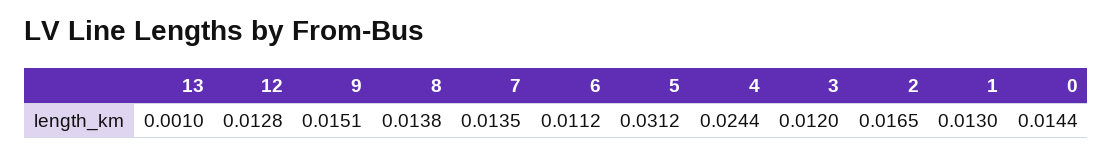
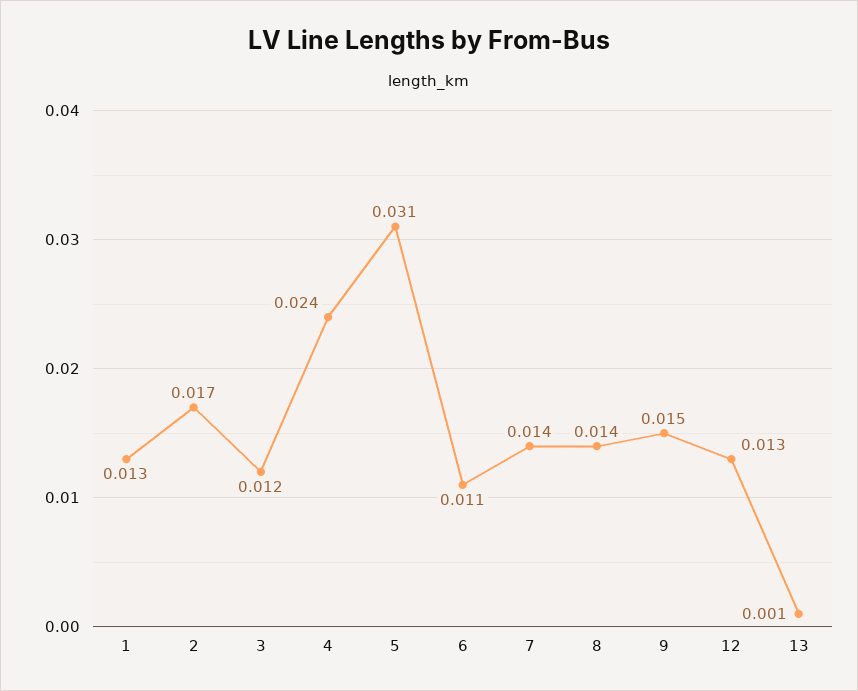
0: 0.0144 -> none

